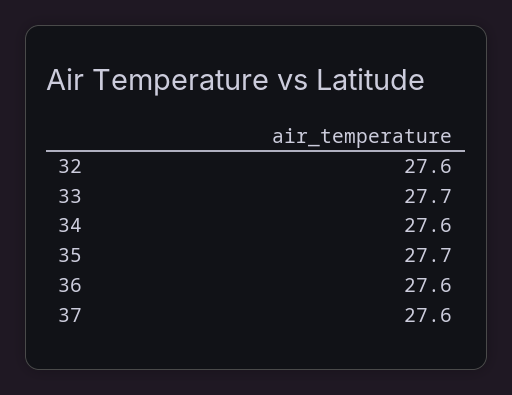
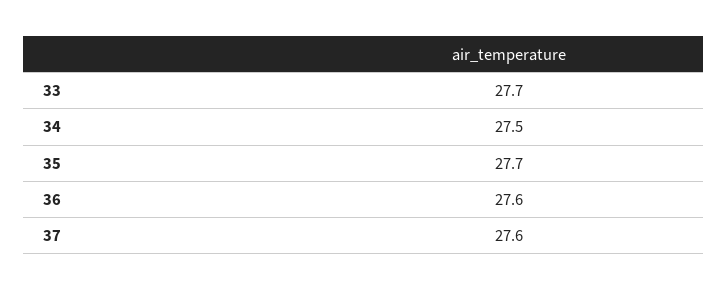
32: 27.6 -> none
34: 27.6 -> 27.5

